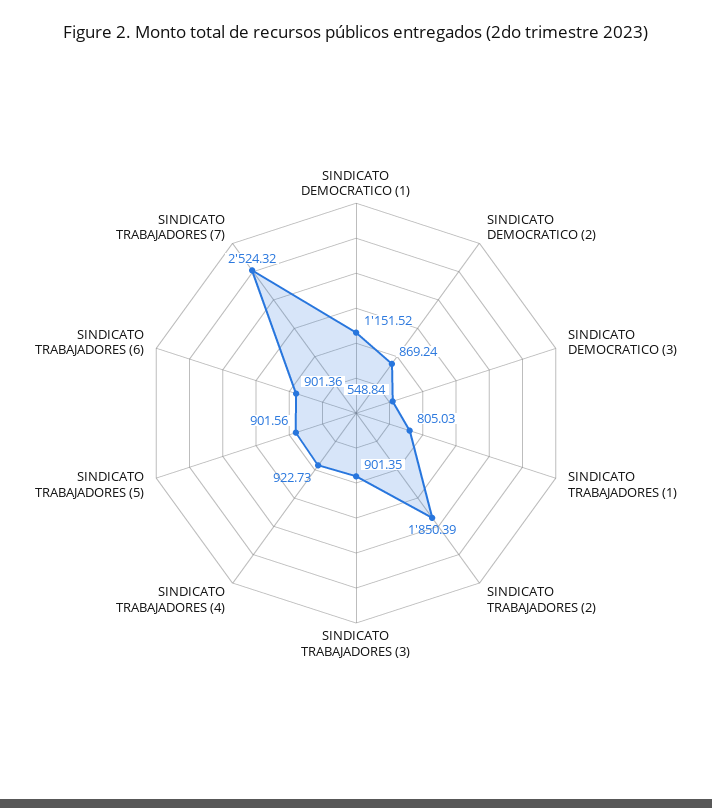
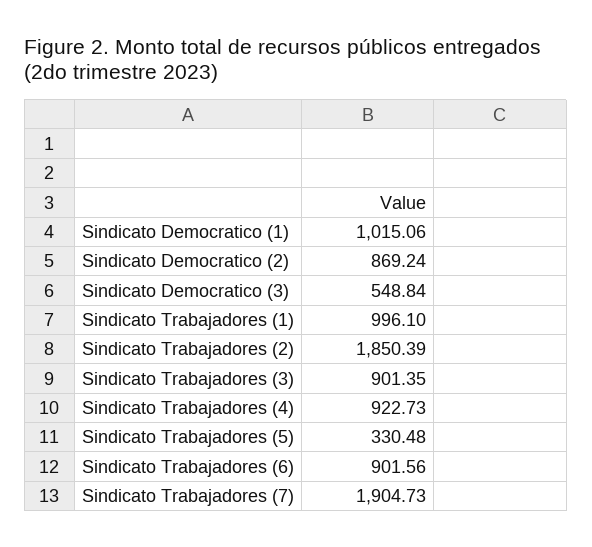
SINDICATO DEMOCRATICO (1): 1151.52 -> 1015.06
SINDICATO TRABAJADORES (1): 805.03 -> 996.1
SINDICATO TRABAJADORES (5): 901.56 -> 330.48
SINDICATO TRABAJADORES (6): 901.36 -> 901.56
SINDICATO TRABAJADORES (7): 2524.32 -> 1904.73

